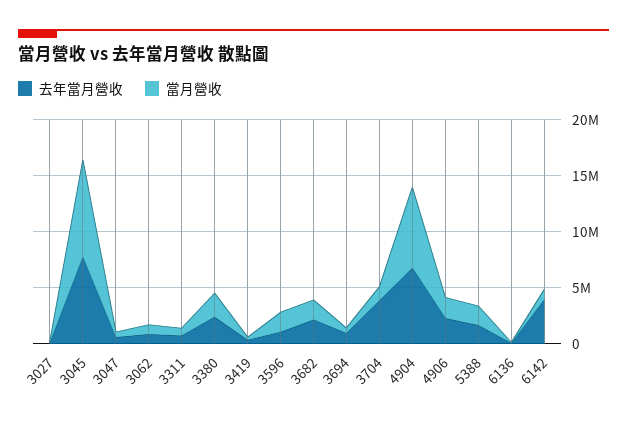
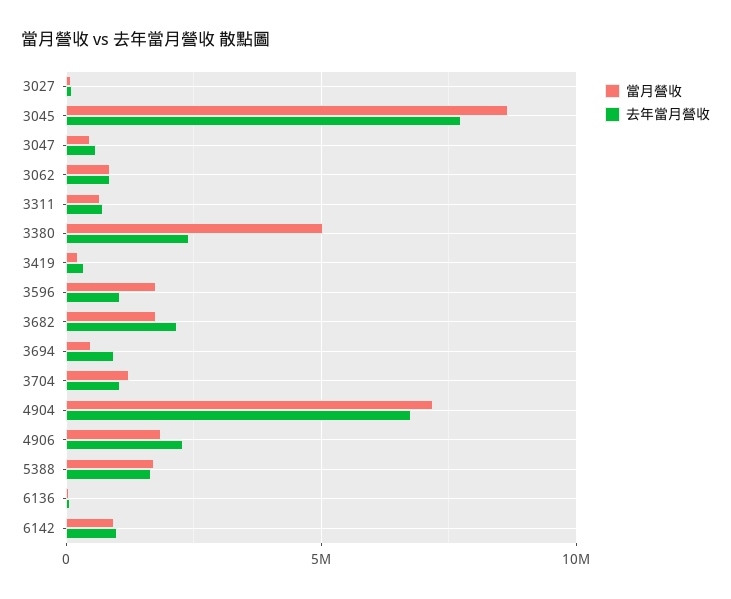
當月營收, 3380: 2000000 -> 5000000
去年當月營收, 3704: 4000000 -> 1000000
去年當月營收, 6142: 4000000 -> 1000000

